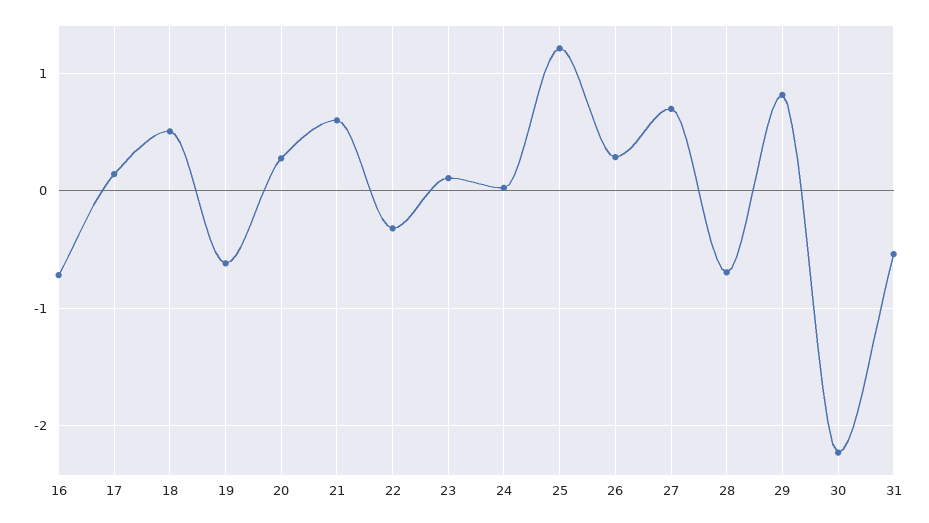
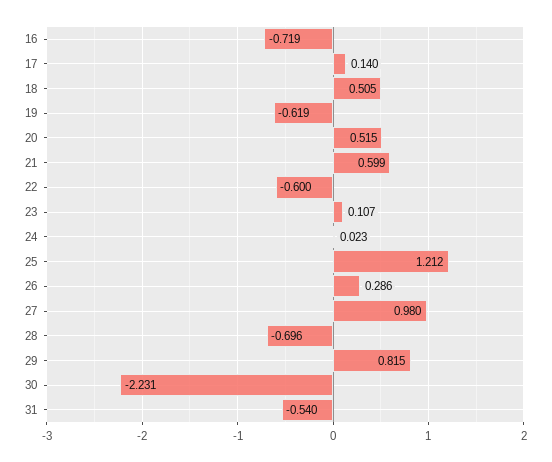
20: 0.3 -> 0.515
22: -0.3 -> -0.6
27: 0.7 -> 0.98

